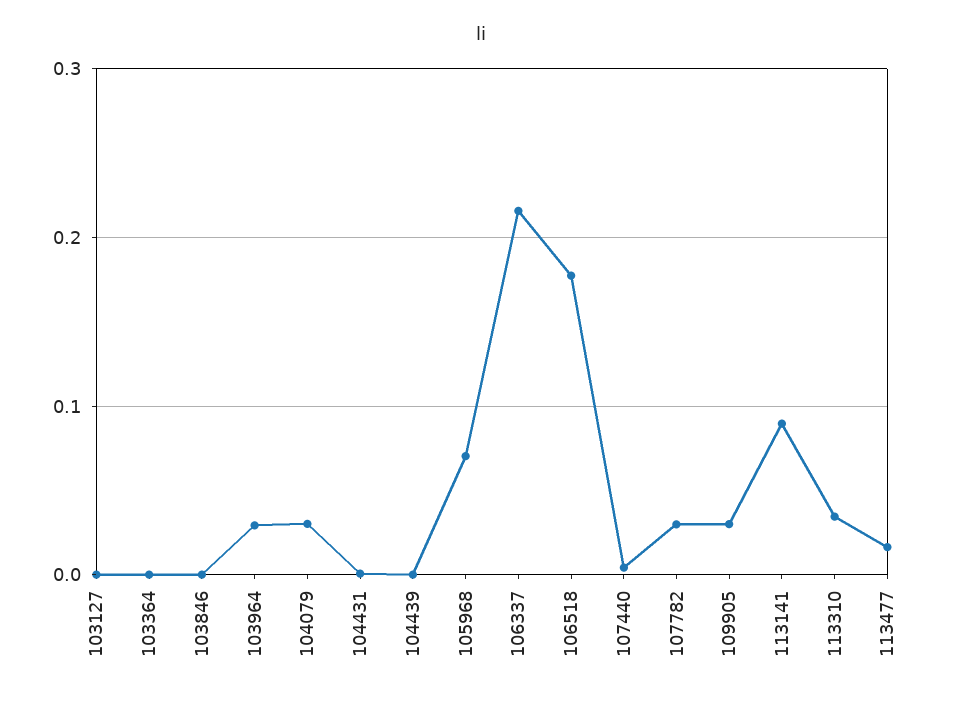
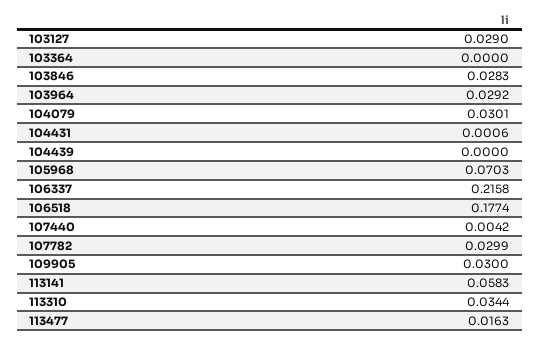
103127: 0 -> 0.029
103846: 0 -> 0.0283
113141: 0.09 -> 0.0583

